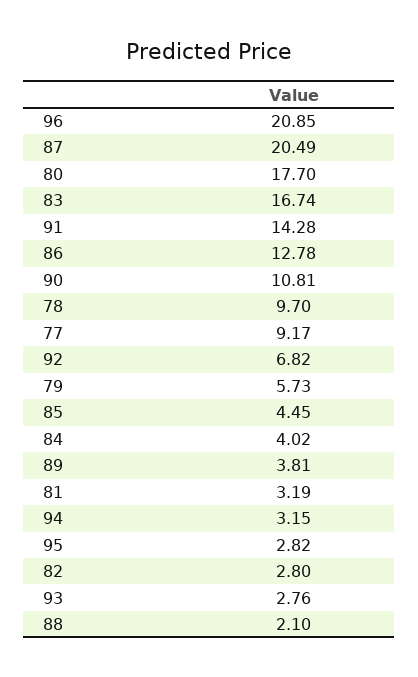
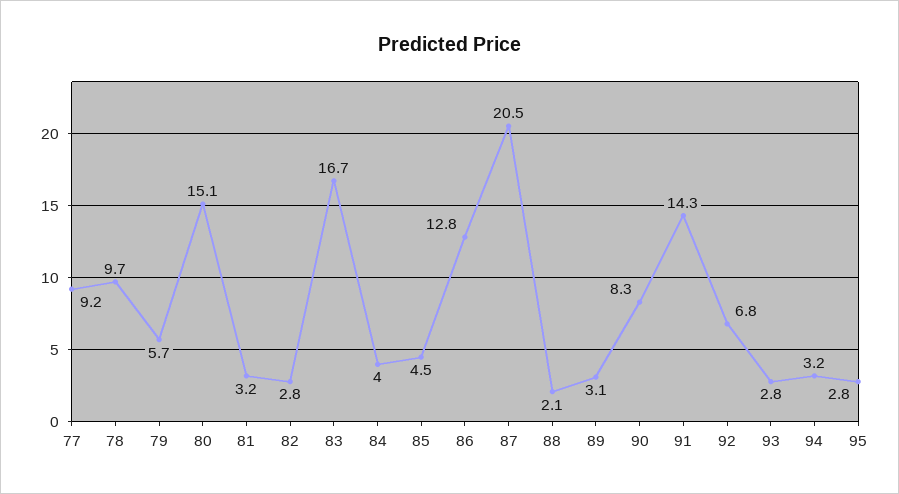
96: 20.85 -> none
80: 17.7 -> 15.1
90: 10.81 -> 8.3
89: 3.81 -> 3.1

